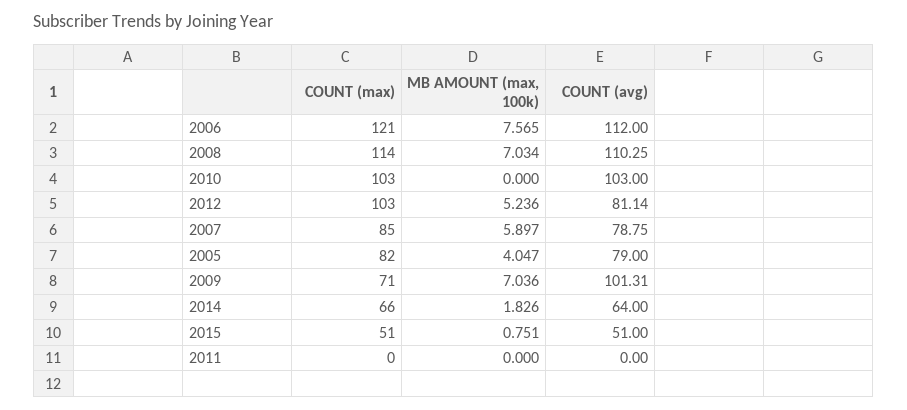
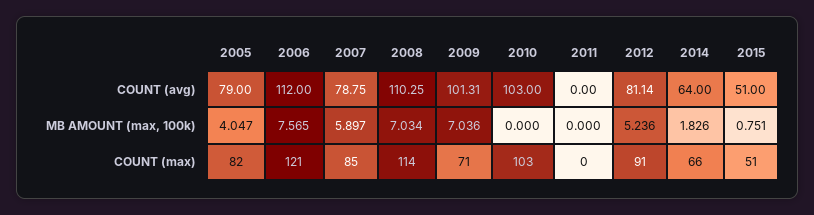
COUNT (max), 2012: 103 -> 91

